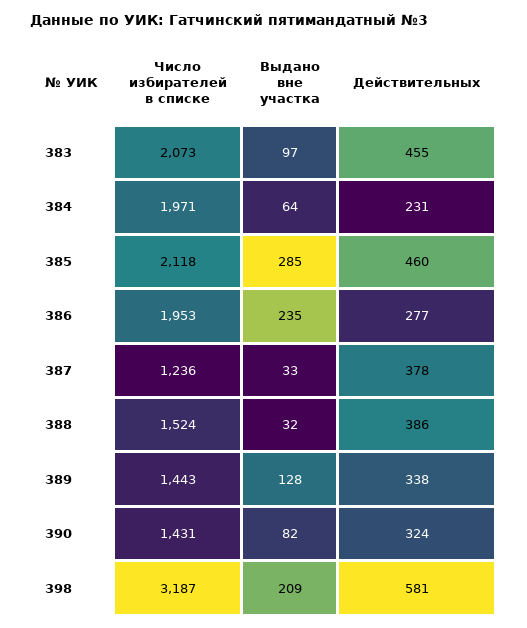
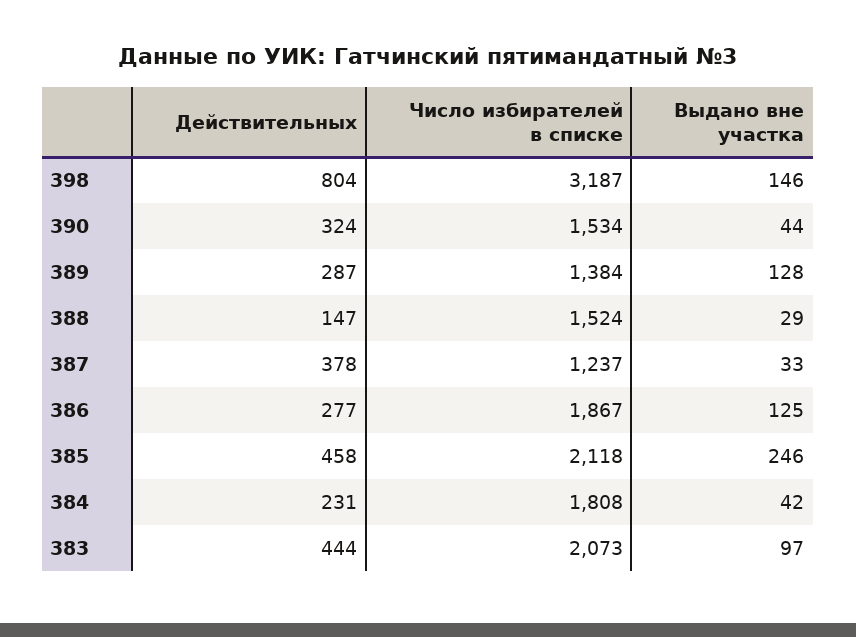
Действительных, 383: 455 -> 444
Число избирателей в списке, 384: 1971 -> 1808
Выдано вне участка, 384: 64 -> 42
Выдано вне участка, 385: 285 -> 246
Действительных, 385: 460 -> 458
Число избирателей в списке, 386: 1953 -> 1867
Выдано вне участка, 386: 235 -> 125
Число избирателей в списке, 387: 1236 -> 1237
Выдано вне участка, 388: 32 -> 29
Действительных, 388: 386 -> 147
Число избирателей в списке, 389: 1443 -> 1384
Действительных, 389: 338 -> 287
Число избирателей в списке, 390: 1431 -> 1534
Выдано вне участка, 390: 82 -> 44
Выдано вне участка, 398: 209 -> 146
Действительных, 398: 581 -> 804

